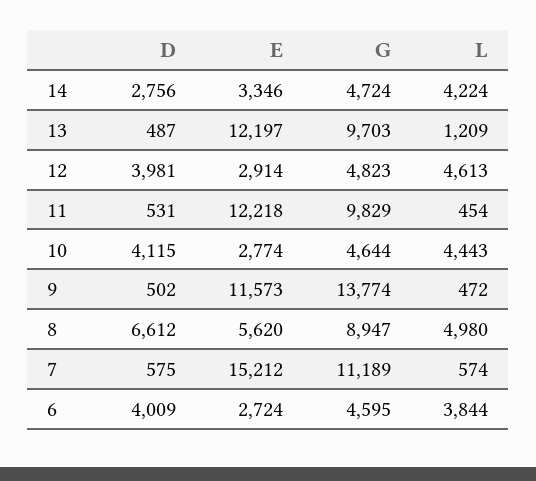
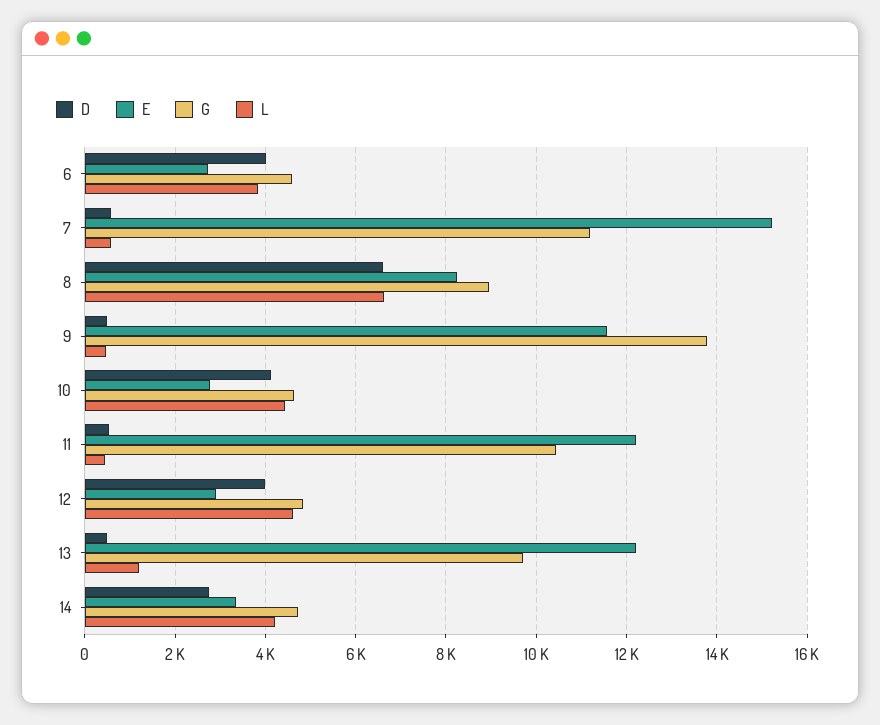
G, 11: 9829 -> 10400
E, 8: 5620 -> 8200
L, 8: 4980 -> 6600

